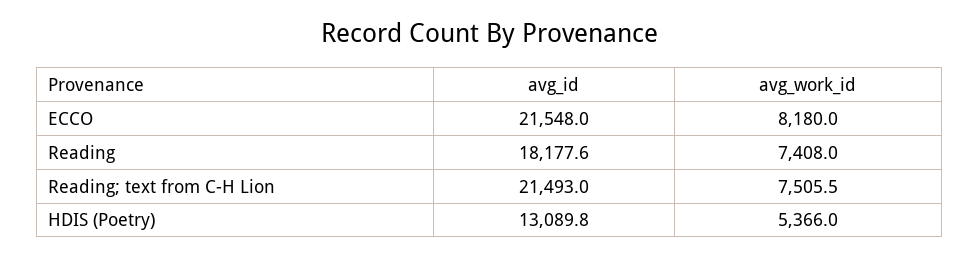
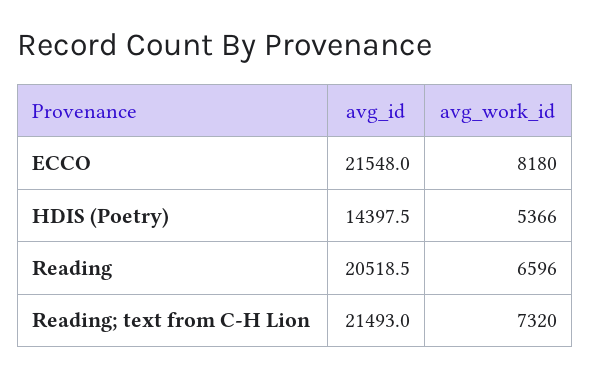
avg_id, Reading: 18177.6 -> 20518.5
avg_work_id, Reading: 7408 -> 6596
avg_work_id, Reading; text from C-H Lion: 7505.5 -> 7320
avg_id, HDIS (Poetry): 13089.8 -> 14397.5

